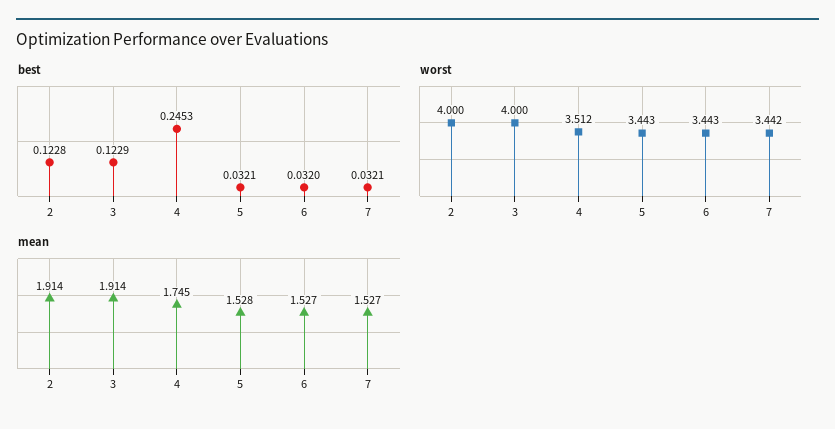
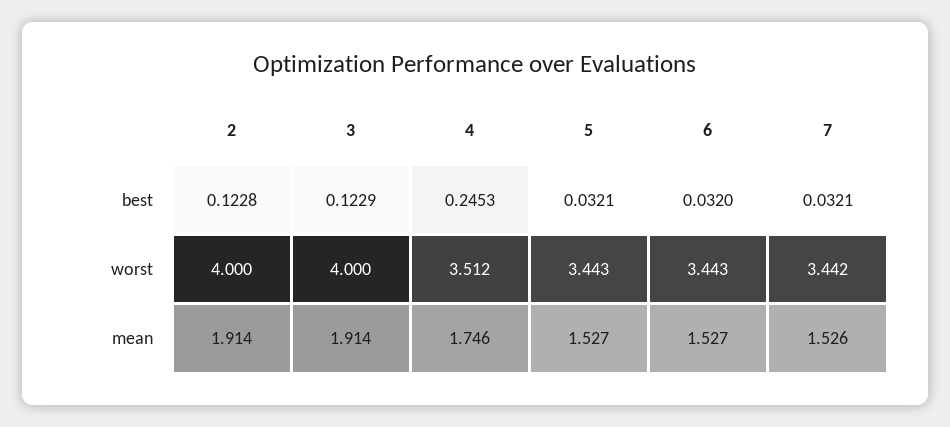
mean, 4: 1.745 -> 1.746
mean, 5: 1.528 -> 1.527
mean, 7: 1.527 -> 1.526

